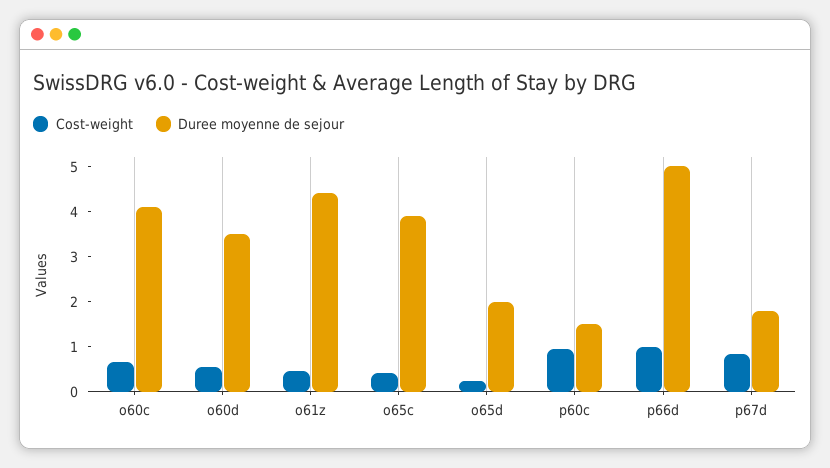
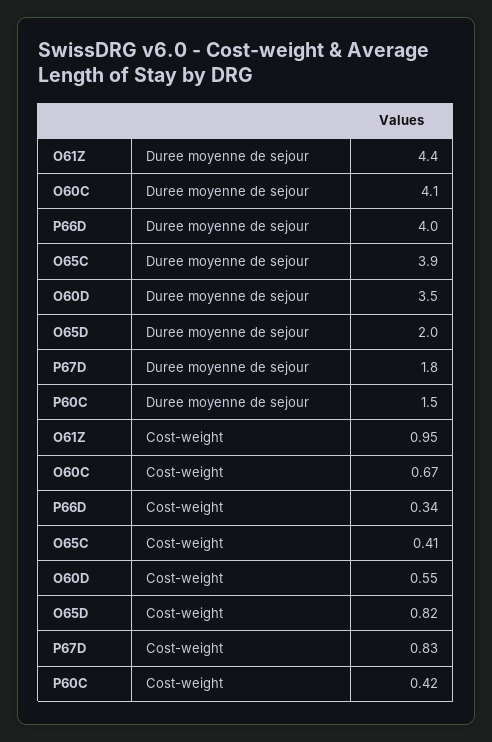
Cost-weight, o61z: 0.4 -> 0.95
Cost-weight, o65d: 0.2 -> 0.82
Cost-weight, p60c: 1 -> 0.42
Cost-weight, p66d: 1 -> 0.34
Duree moyenne de sejour, p66d: 5 -> 4

